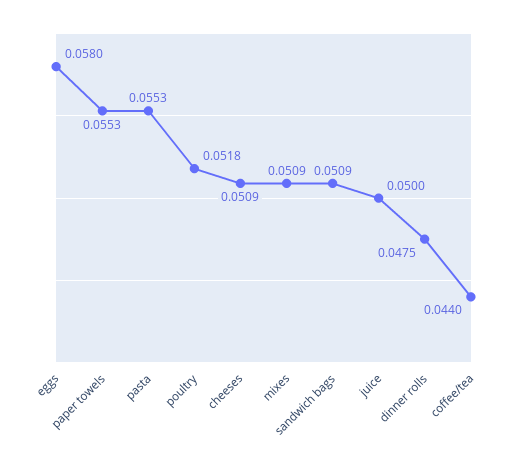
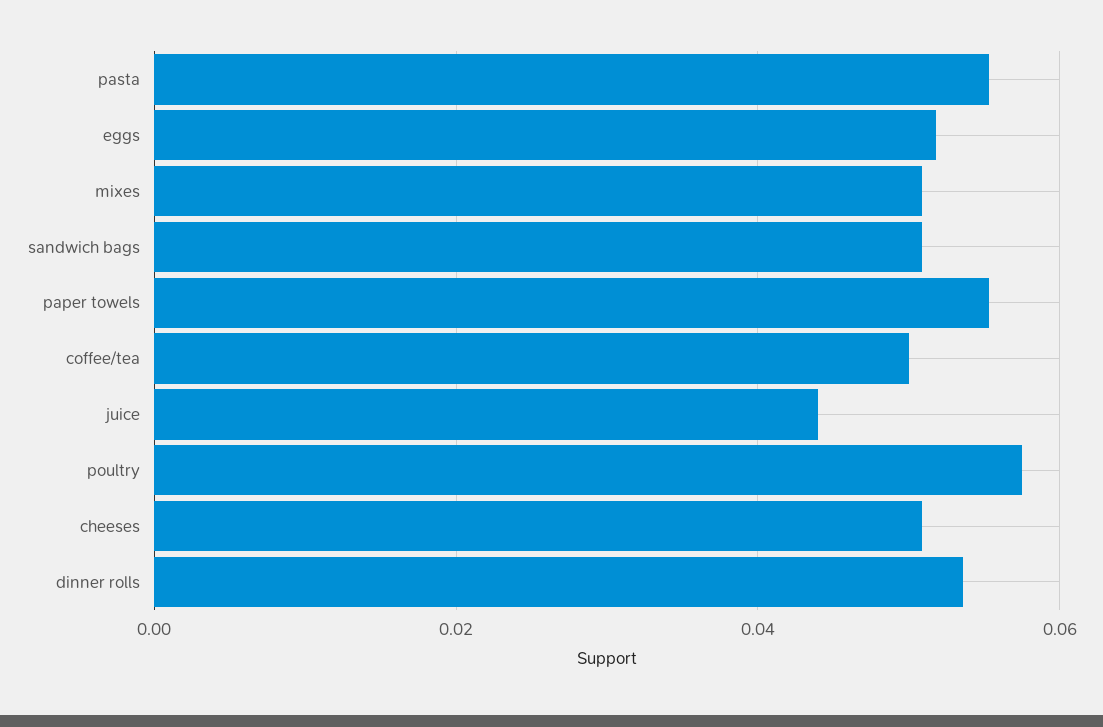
eggs: 0.058 -> 0.052
poultry: 0.0518 -> 0.058
juice: 0.05 -> 0.044
dinner rolls: 0.0475 -> 0.054
coffee/tea: 0.044 -> 0.05

